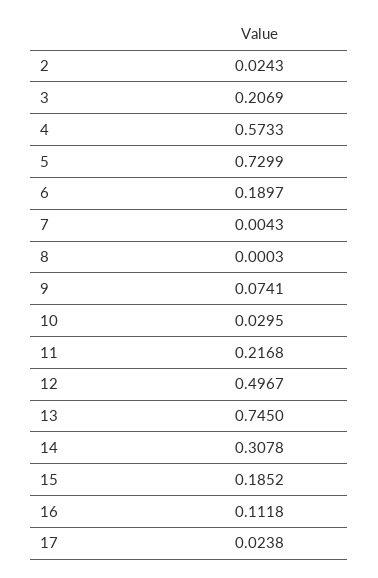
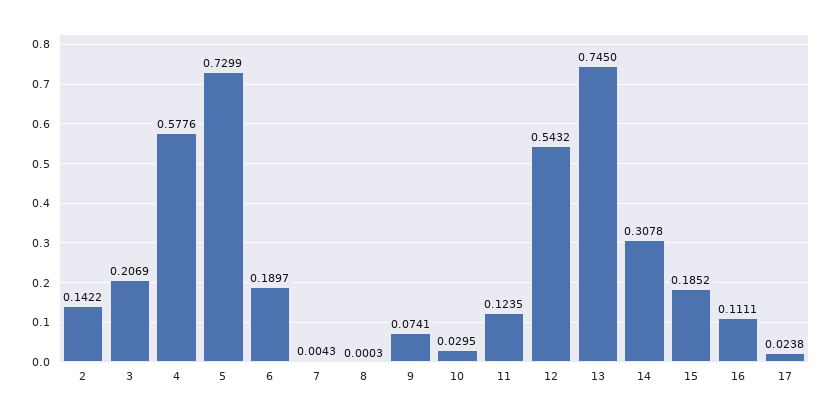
2: 0.0243 -> 0.1422
4: 0.5733 -> 0.5776
11: 0.2168 -> 0.1235
12: 0.4967 -> 0.5432
16: 0.1118 -> 0.1111

